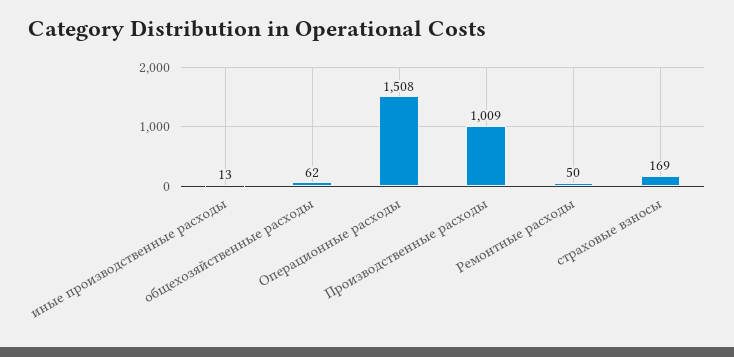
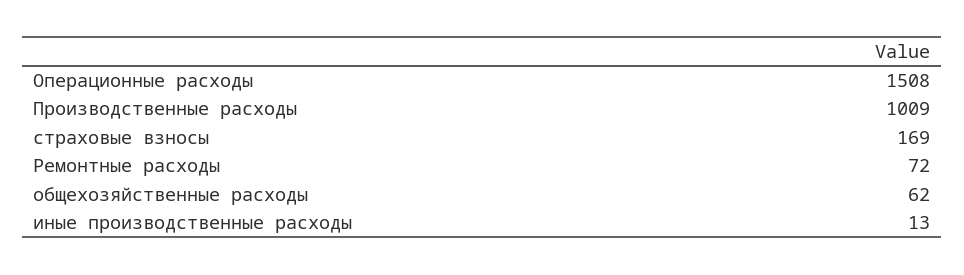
Ремонтные расходы: 50 -> 72

